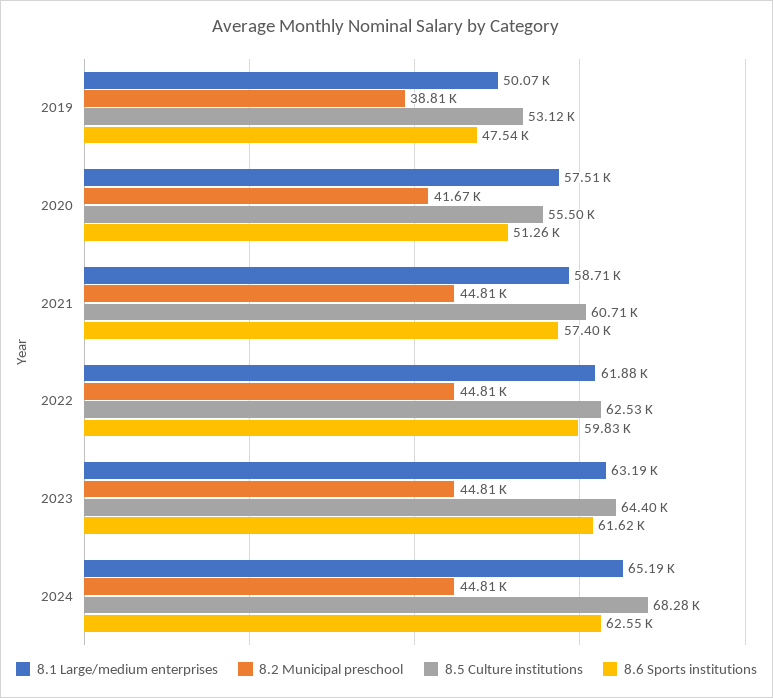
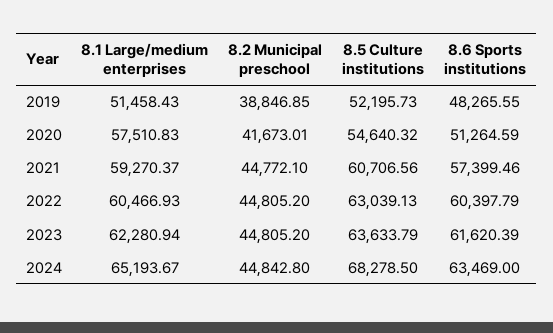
8.1 Large/medium enterprises, 2019: 50070 -> 51458.43
8.2 Municipal preschool, 2019: 38810 -> 38846.85
8.5 Culture institutions, 2019: 53120 -> 52195.73
8.6 Sports institutions, 2019: 47540 -> 48265.55
8.5 Culture institutions, 2020: 55500 -> 54640.32
8.1 Large/medium enterprises, 2021: 58710 -> 59270.37
8.2 Municipal preschool, 2021: 44810 -> 44772.1
8.1 Large/medium enterprises, 2022: 61880 -> 60466.93
8.5 Culture institutions, 2022: 62530 -> 63039.13
8.6 Sports institutions, 2022: 59830 -> 60397.79
8.1 Large/medium enterprises, 2023: 63190 -> 62280.94
8.5 Culture institutions, 2023: 64400 -> 63633.79
8.2 Municipal preschool, 2024: 44810 -> 44842.8
8.6 Sports institutions, 2024: 62550 -> 63469

